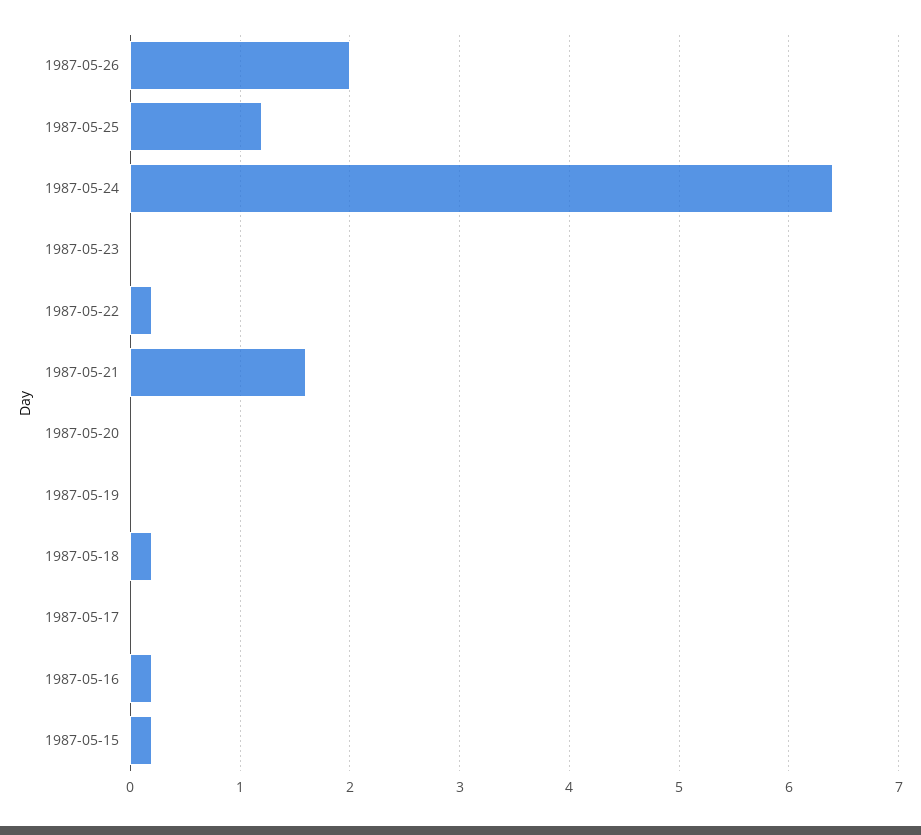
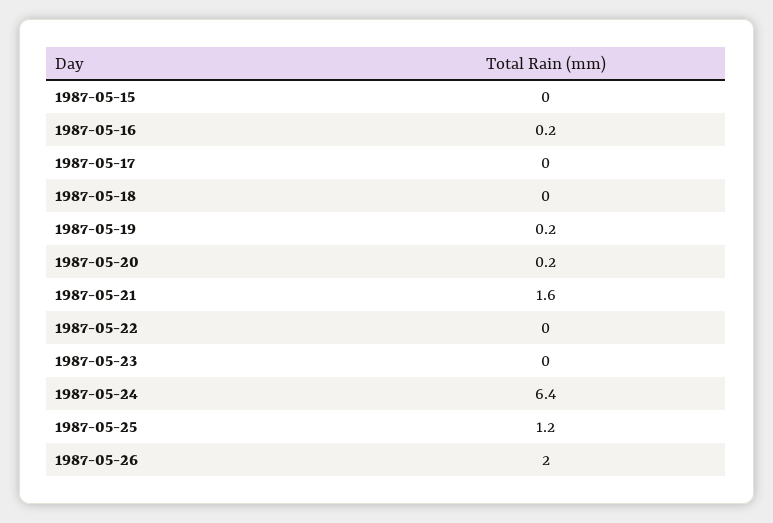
1987-05-22: 0.2 -> 0
1987-05-20: 0 -> 0.2
1987-05-19: 0 -> 0.2
1987-05-18: 0.2 -> 0
1987-05-15: 0.2 -> 0

